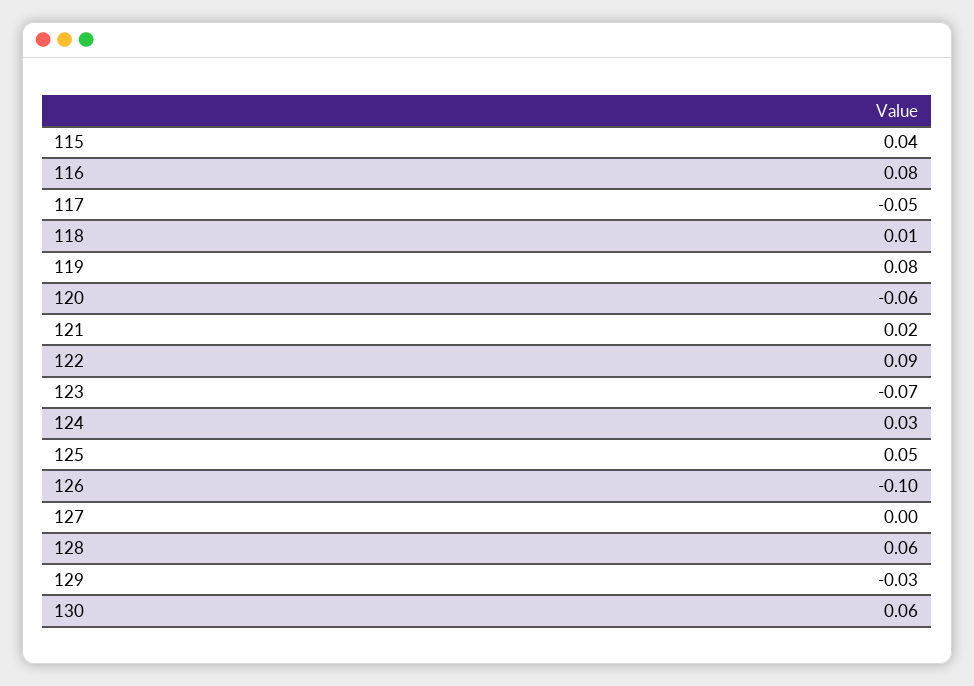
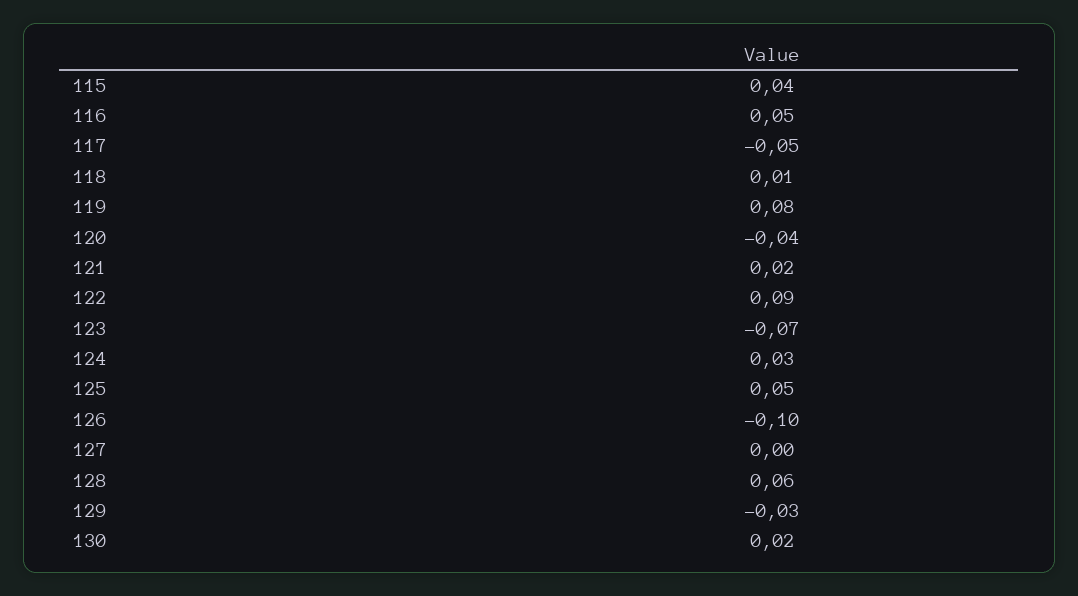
116: 0.08 -> 0.05
120: -0.06 -> -0.04
130: 0.06 -> 0.02

